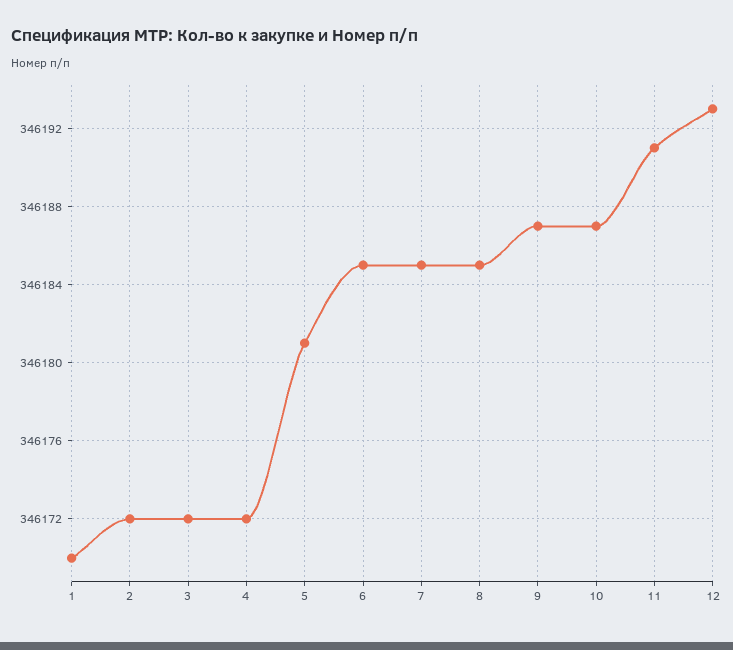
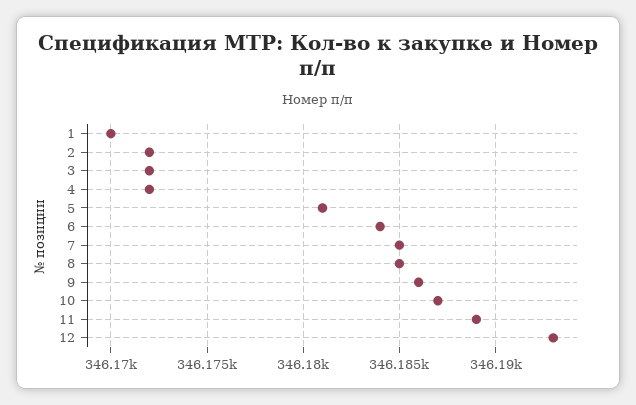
6: 346185 -> 346184
9: 346187 -> 346186
11: 346191 -> 346189

